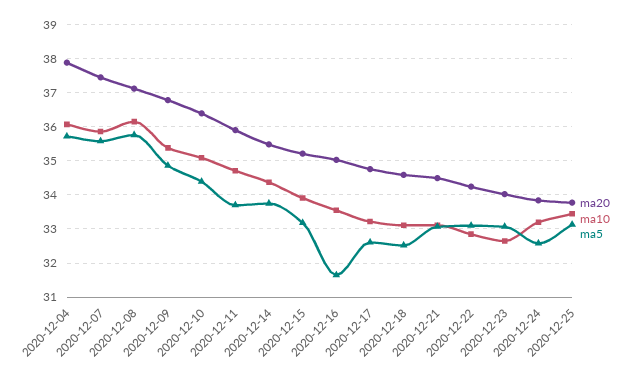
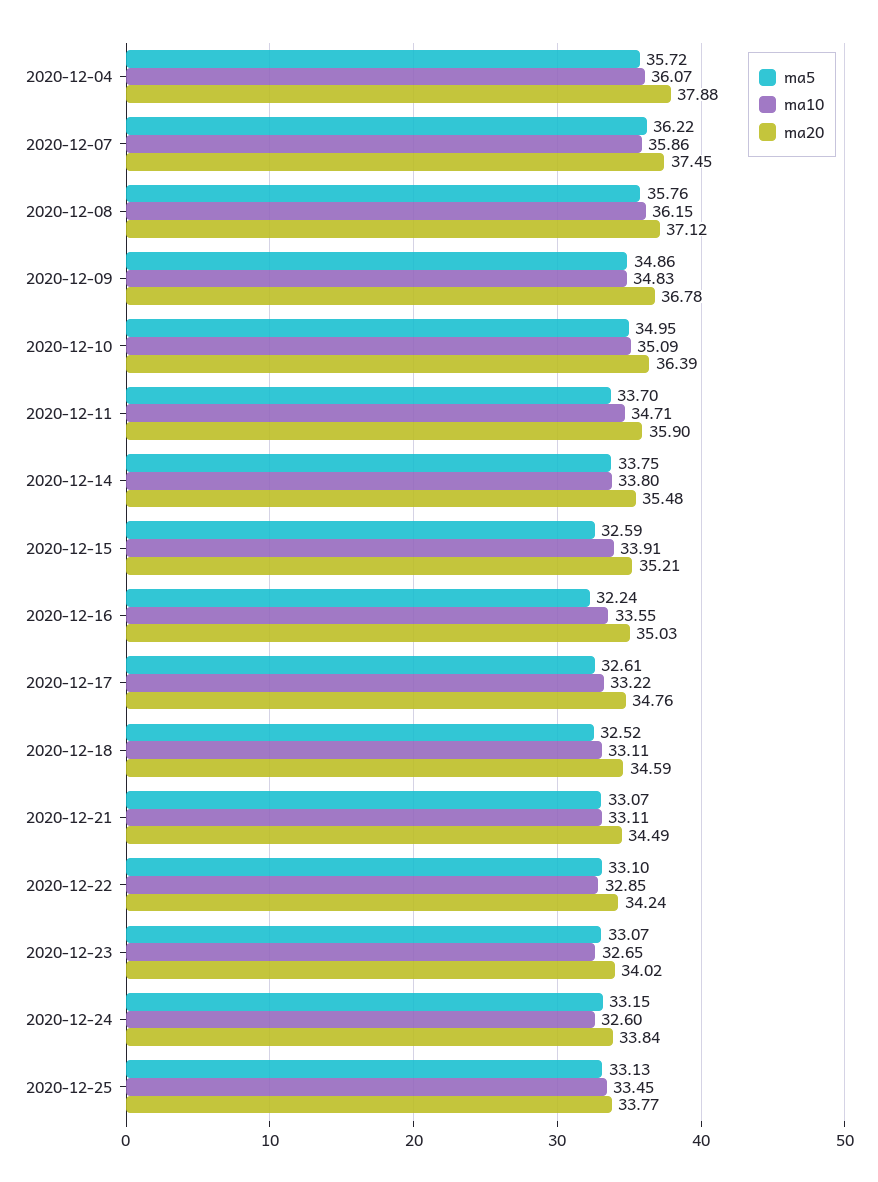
ma5, 2020-12-07: 35.6 -> 36.22
ma10, 2020-12-09: 35.4 -> 34.83
ma5, 2020-12-10: 34.4 -> 34.95
ma10, 2020-12-14: 34.4 -> 33.8
ma5, 2020-12-15: 33.2 -> 32.59
ma5, 2020-12-16: 31.6 -> 32.24
ma10, 2020-12-24: 33.2 -> 32.6
ma5, 2020-12-24: 32.6 -> 33.15

